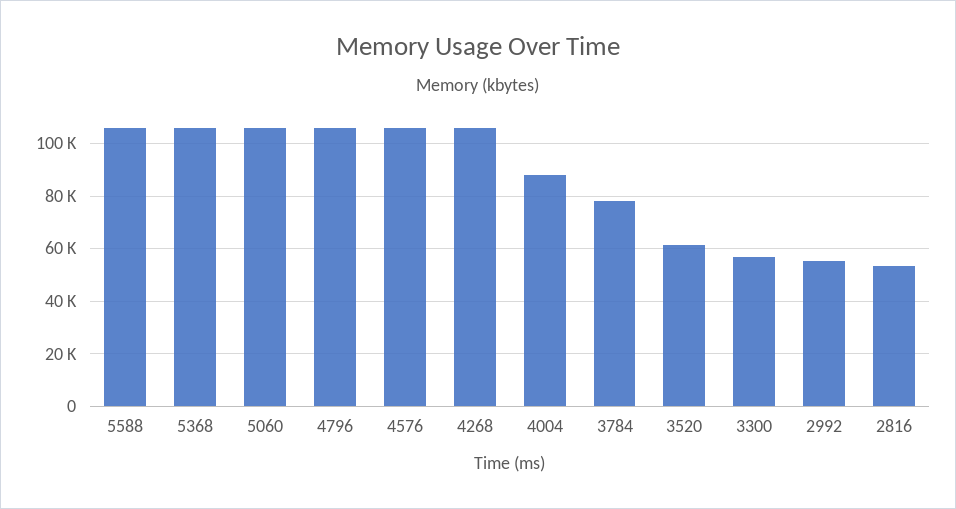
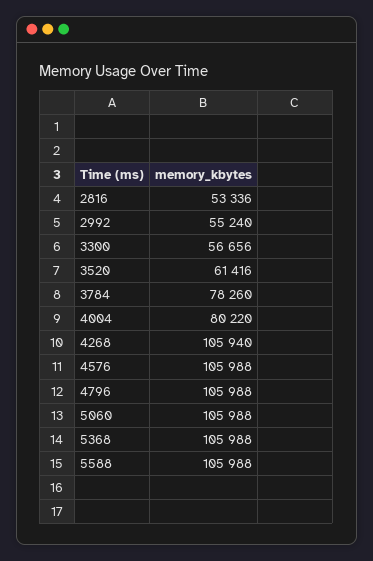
4004: 87500 -> 80220

